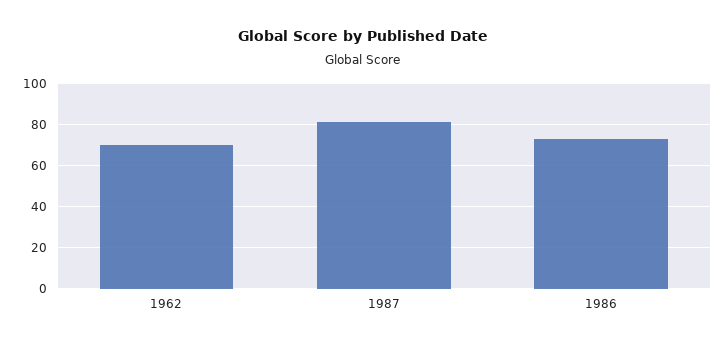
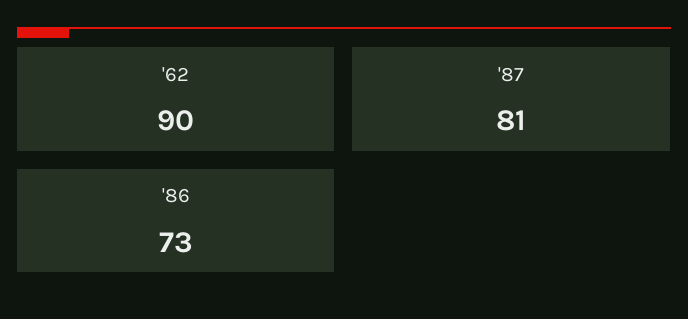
1962: 70 -> 90

